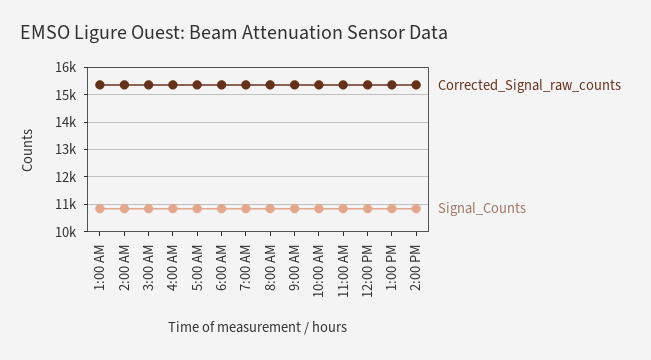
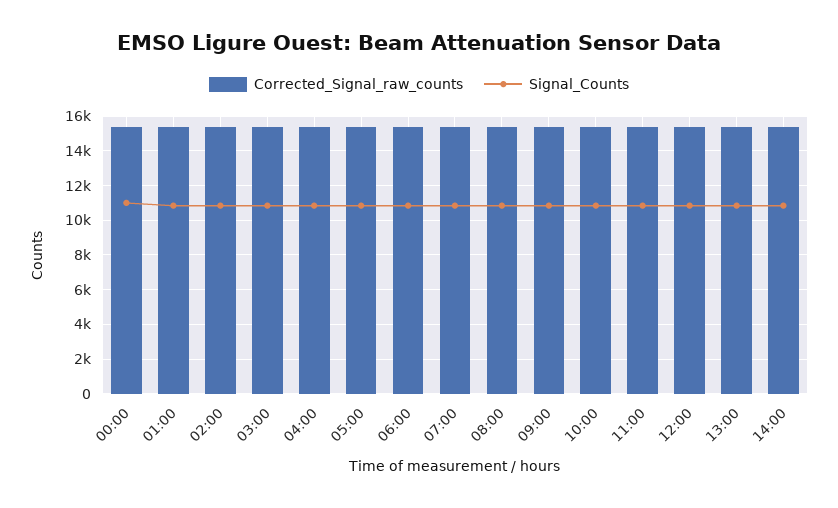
Corrected_Signal_raw_counts, 00:00: none -> 15500
Signal_Counts, 00:00: none -> 11000

